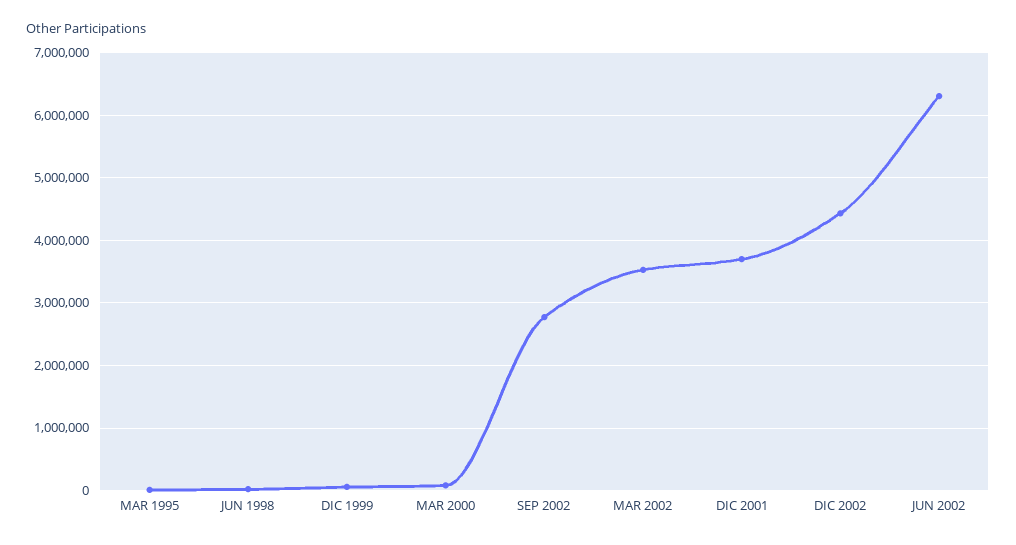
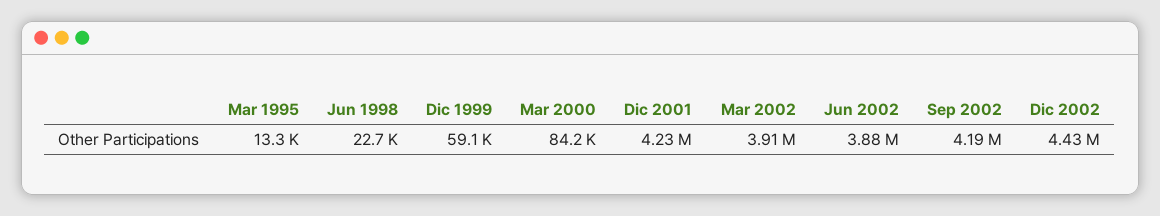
SEP 2002: 2800000 -> 4190000
MAR 2002: 3500000 -> 3910000
DIC 2001: 3700000 -> 4230000
JUN 2002: 6300000 -> 3880000

